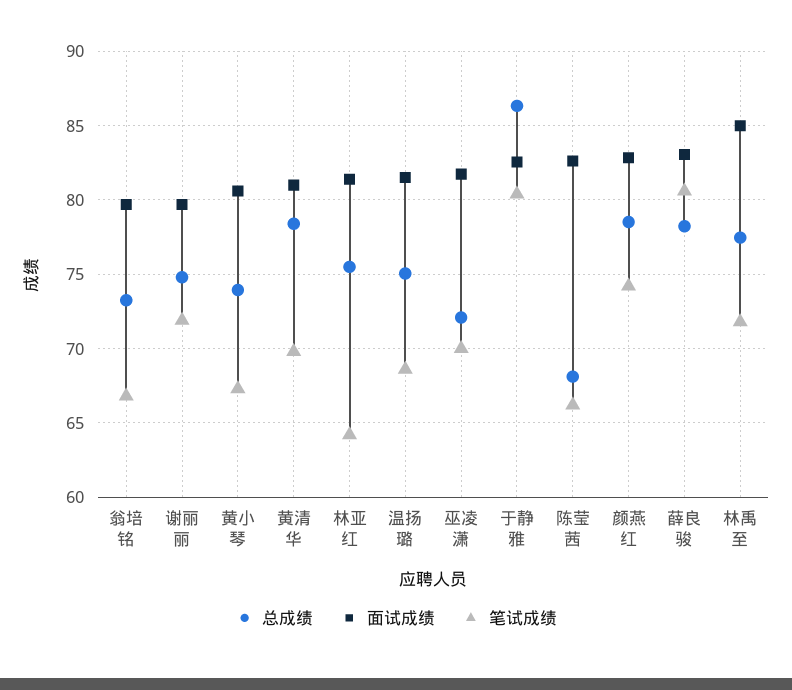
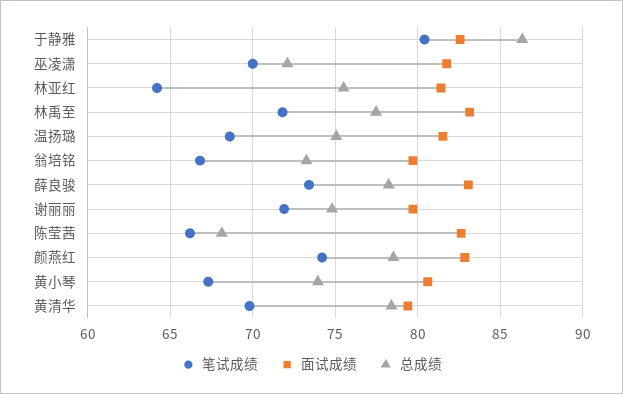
面试成绩, 黄清华: 81 -> 79.5
笔试成绩, 薛良骏: 80.5 -> 73.5
面试成绩, 林禹至: 85 -> 83

